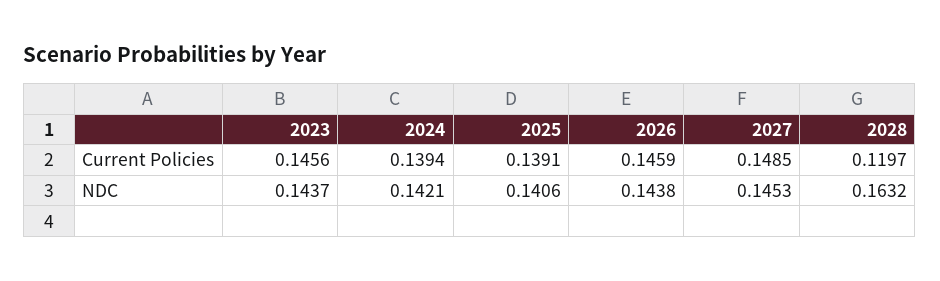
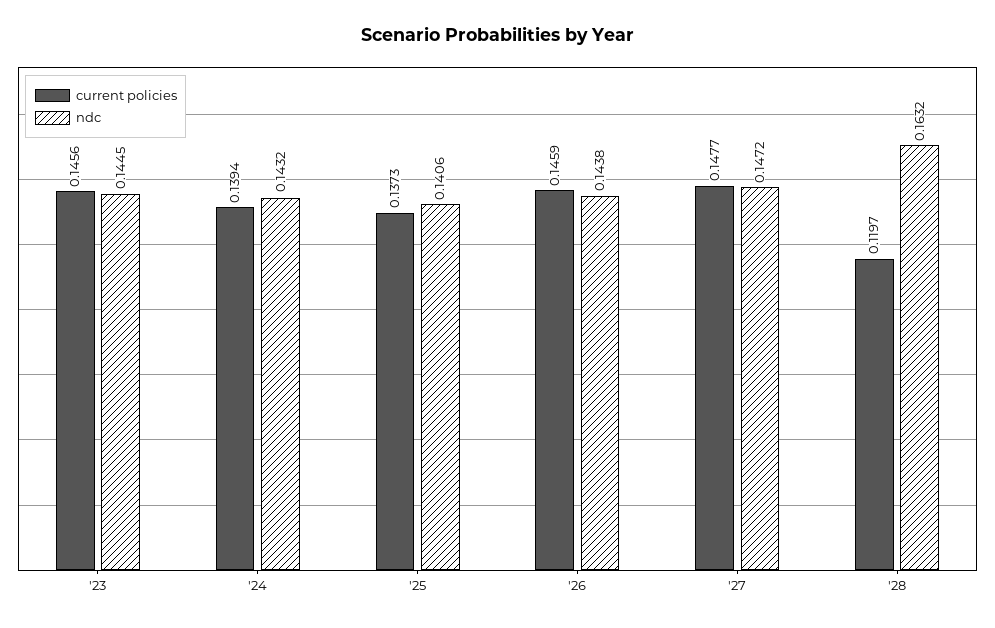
Current Policies, 2025: 0.1391 -> 0.1373
Current Policies, 2027: 0.1485 -> 0.1477
NDC, 2023: 0.1437 -> 0.1445
NDC, 2024: 0.1421 -> 0.1432
NDC, 2027: 0.1453 -> 0.1472

